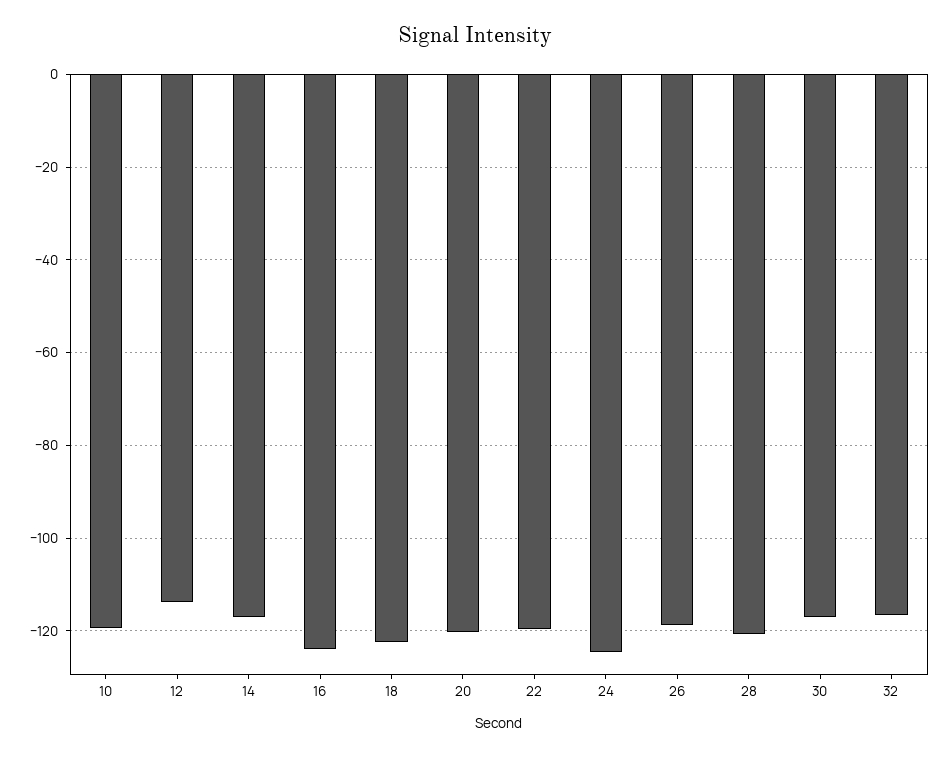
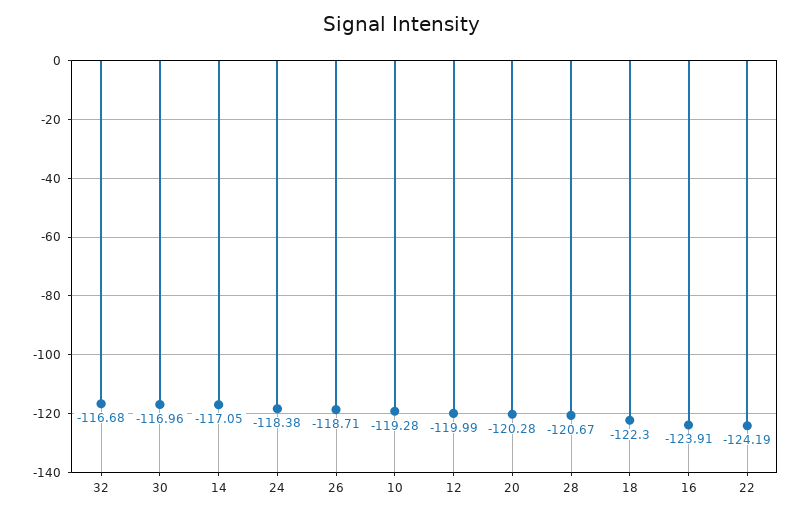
12: -114 -> -119.99
22: -120 -> -124.19
24: -124 -> -118.38

